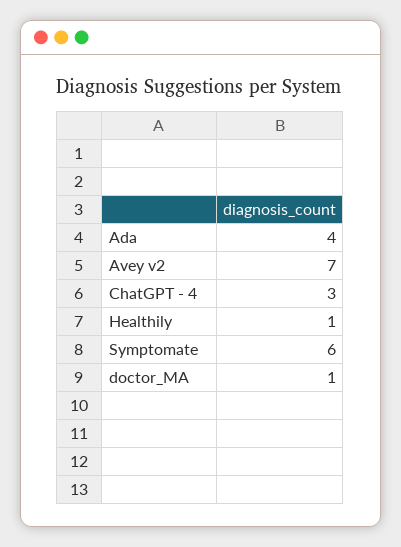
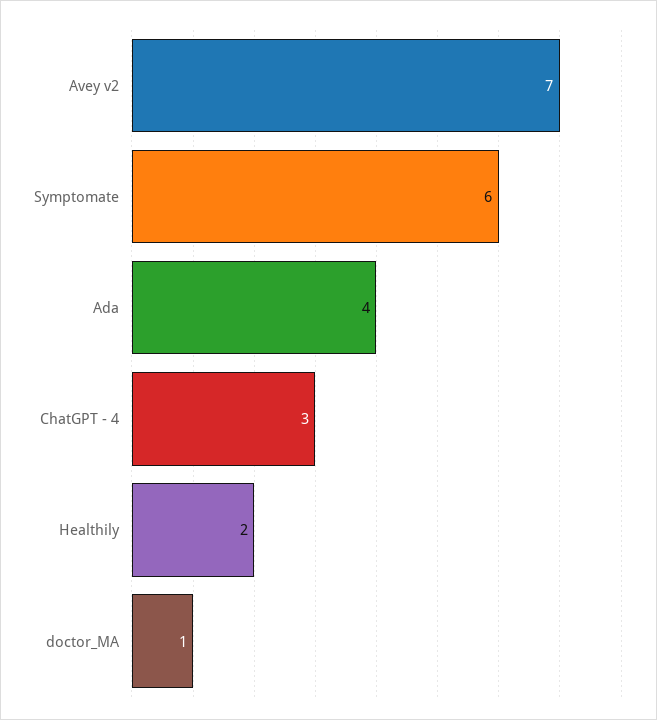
Healthily: 1 -> 2

